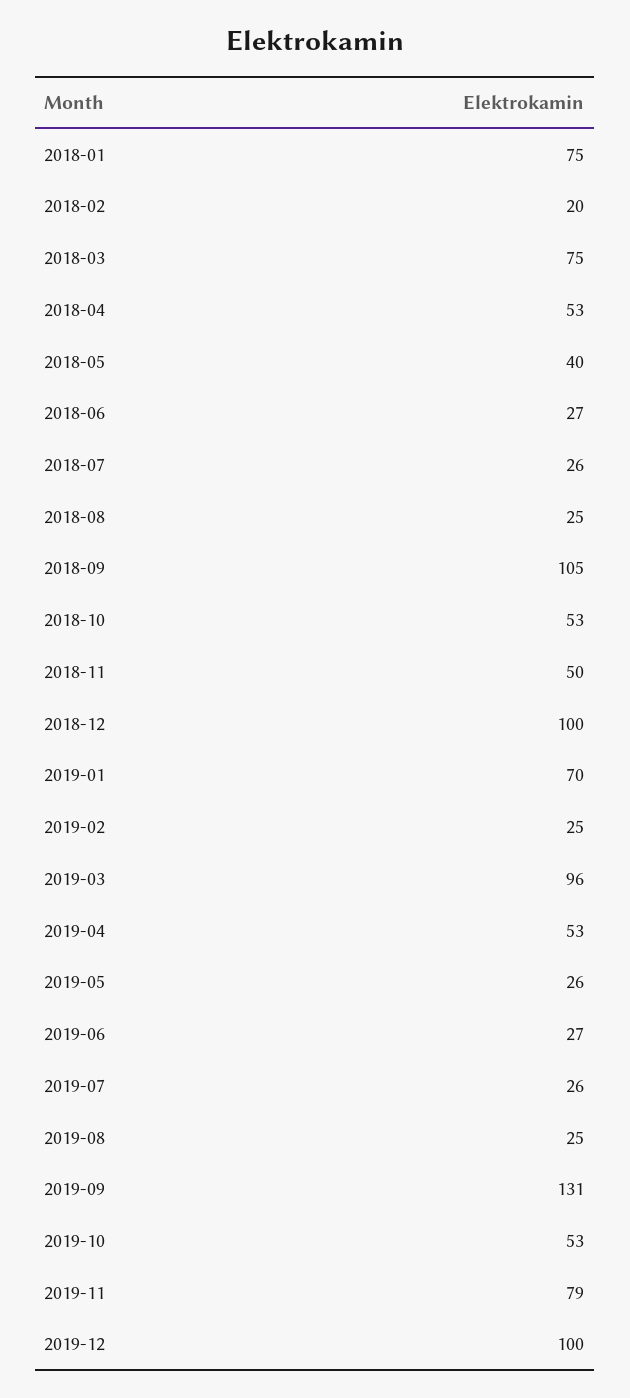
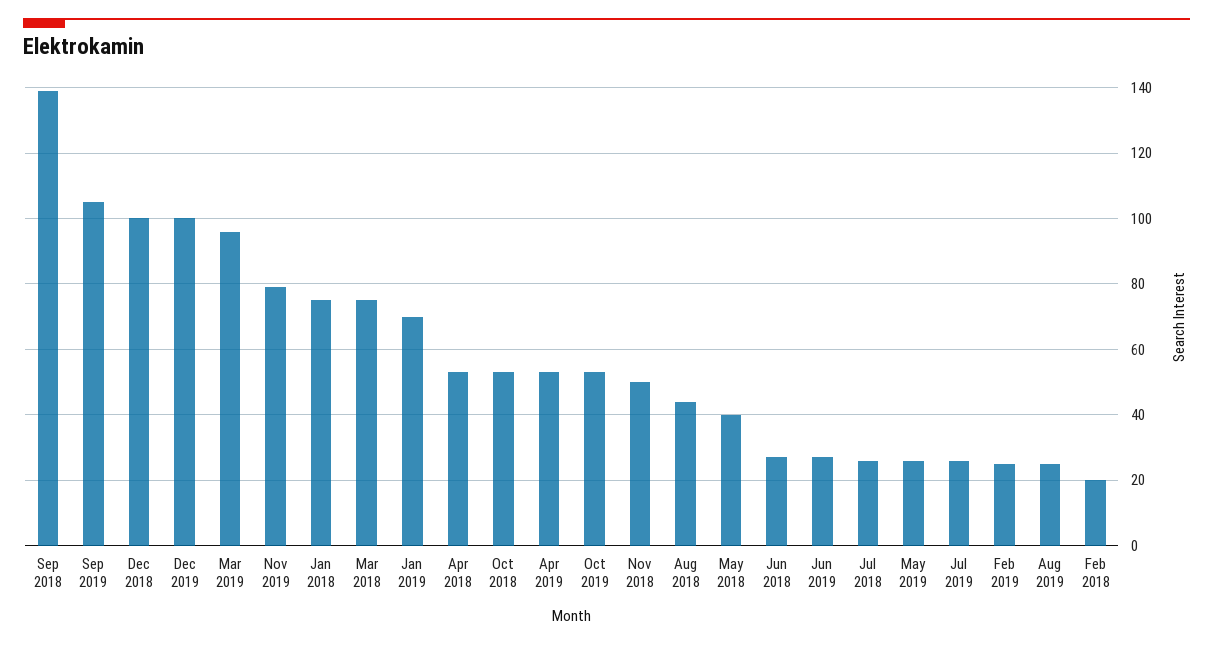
2018-08: 25 -> 45
2018-09: 105 -> 140
2019-09: 131 -> 105

